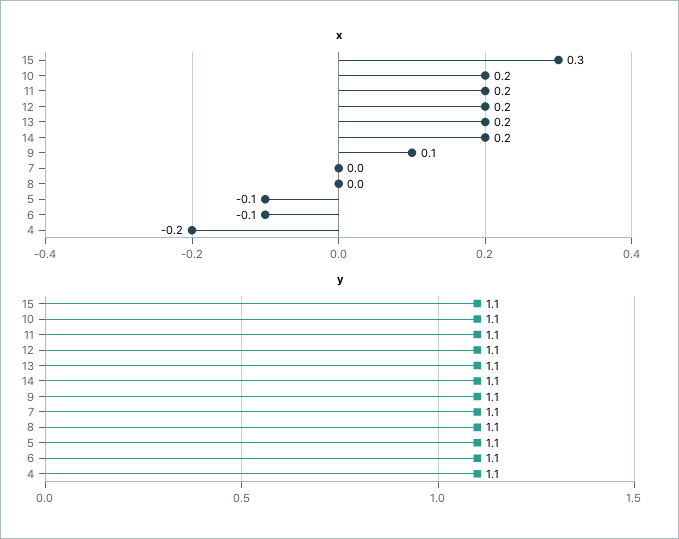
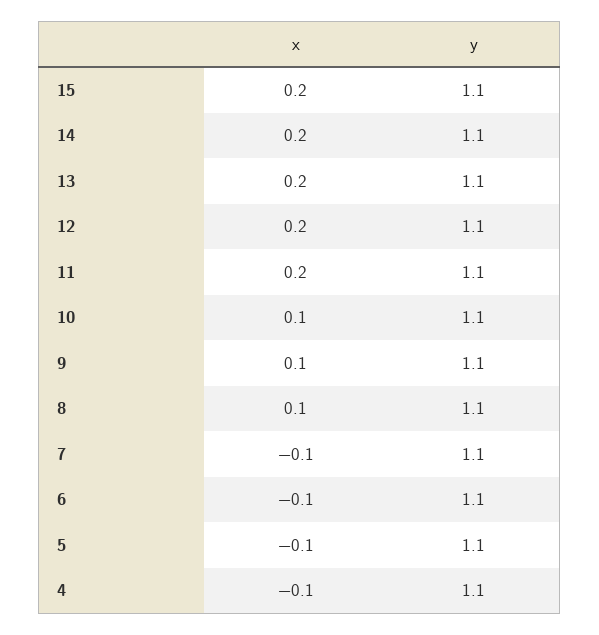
x, 15: 0.3 -> 0.2
x, 10: 0.2 -> 0.1
x, 7: 0 -> -0.1
x, 8: 0 -> 0.1
x, 4: -0.2 -> -0.1

